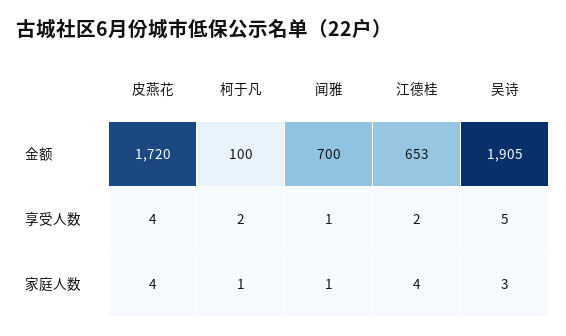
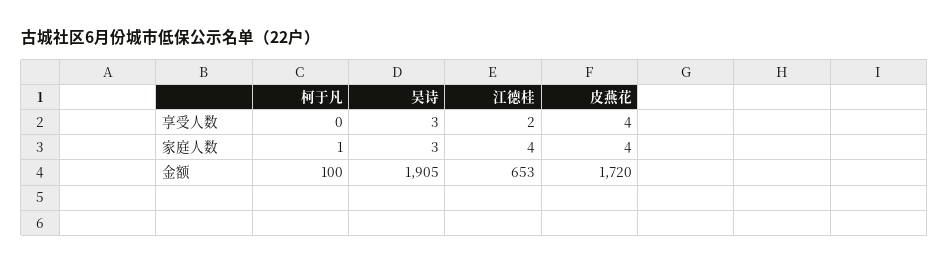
闻雅, 金额: 700 -> none
柯于凡, 享受人数: 2 -> 0
闻雅, 享受人数: 1 -> none
吴诗, 享受人数: 5 -> 3
闻雅, 家庭人数: 1 -> none

